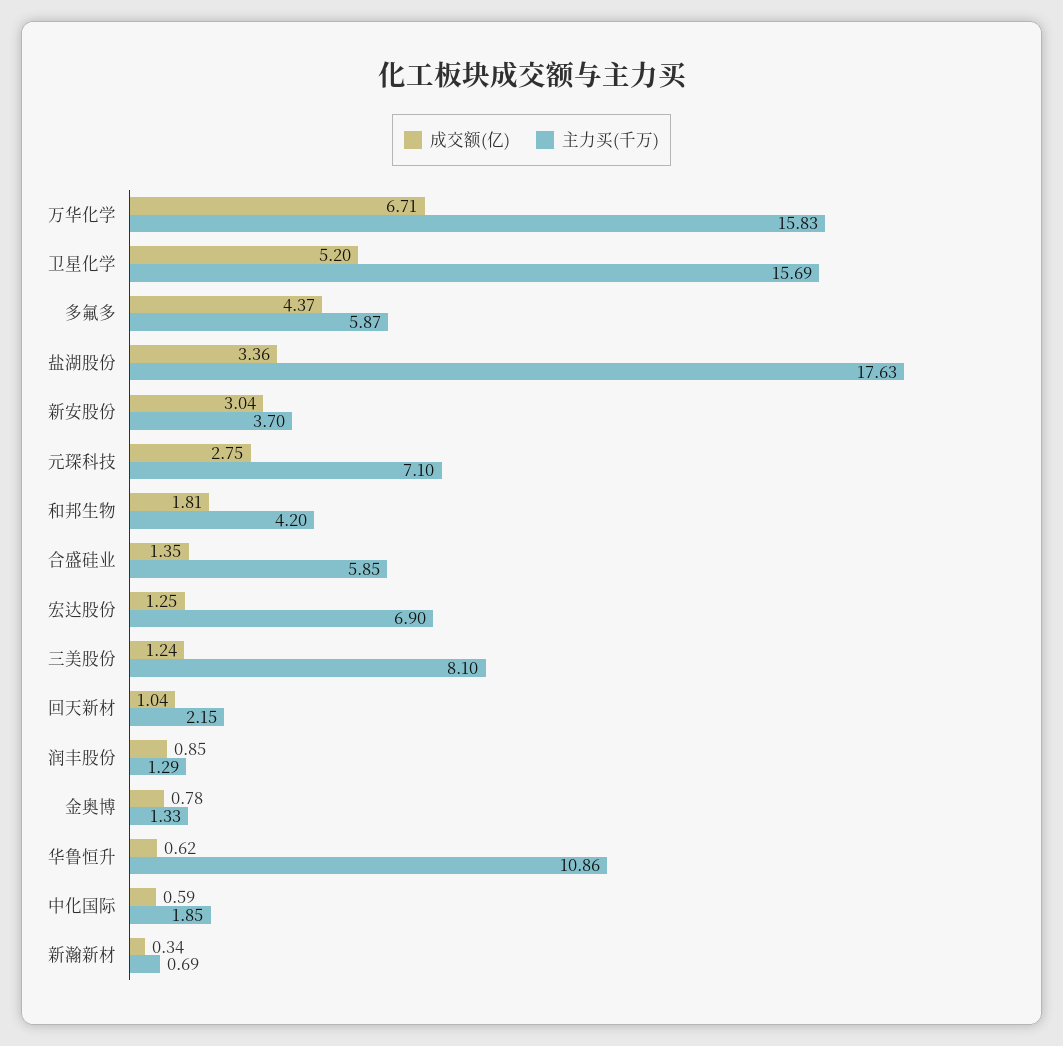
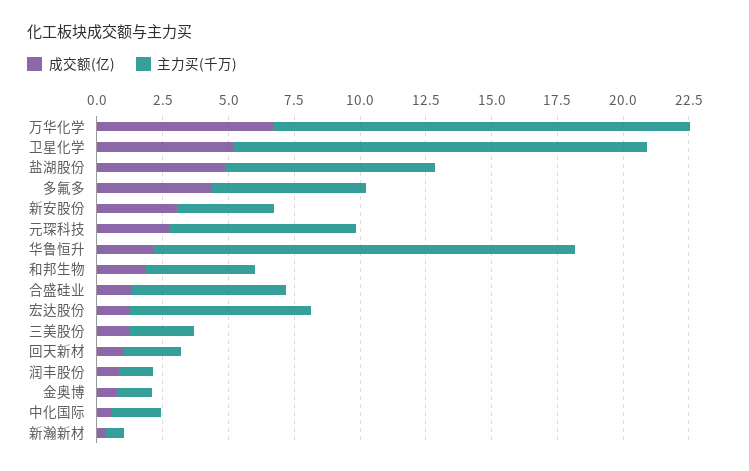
成交额(亿), 盐湖股份: 3.36 -> 5
主力买(千万), 盐湖股份: 17.63 -> 8
主力买(千万), 三美股份: 8.1 -> 2.5
成交额(亿), 华鲁恒升: 0.62 -> 2
主力买(千万), 华鲁恒升: 10.86 -> 16

